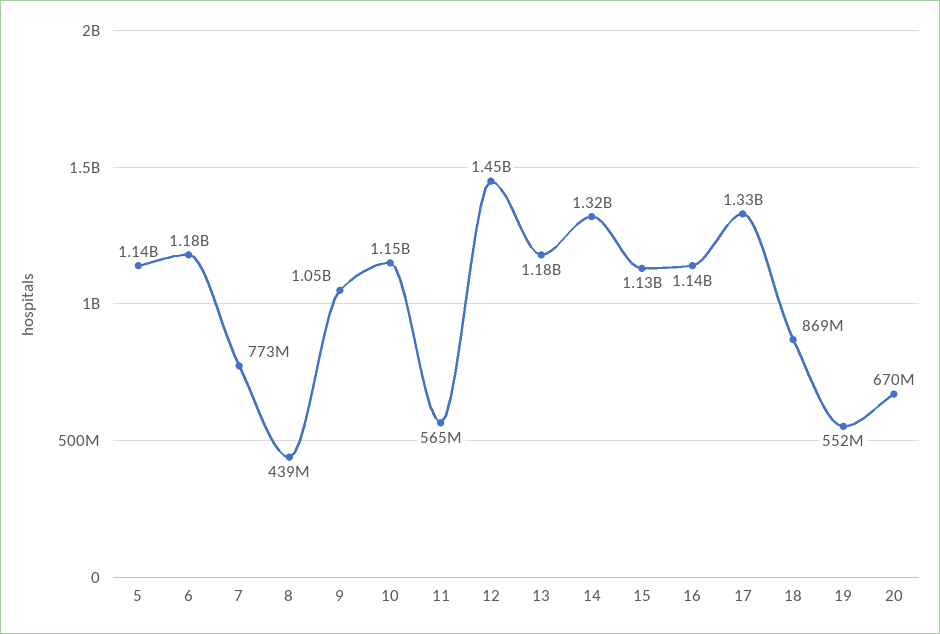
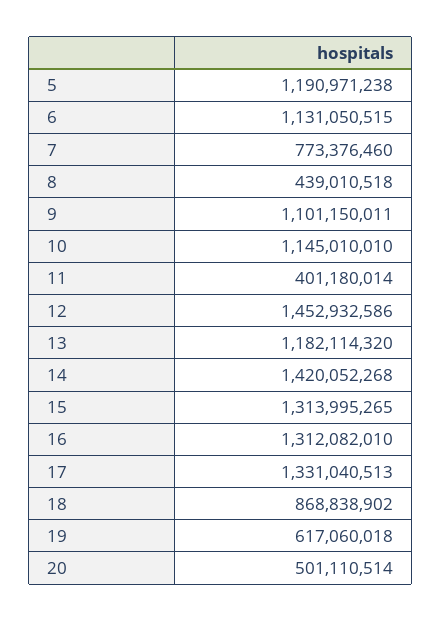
5: 1140000000 -> 1190971238
6: 1180000000 -> 1131050515
9: 1050000000 -> 1101150011
11: 565000000 -> 401180014
14: 1320000000 -> 1420052268
15: 1130000000 -> 1313995265
16: 1140000000 -> 1312082010
19: 552000000 -> 617060018
20: 670000000 -> 501110514

